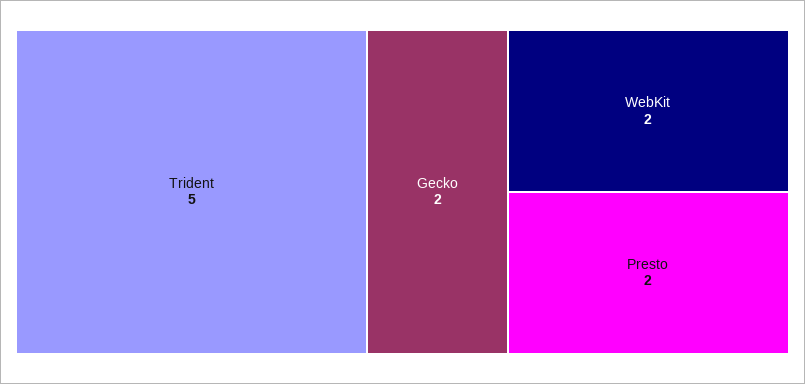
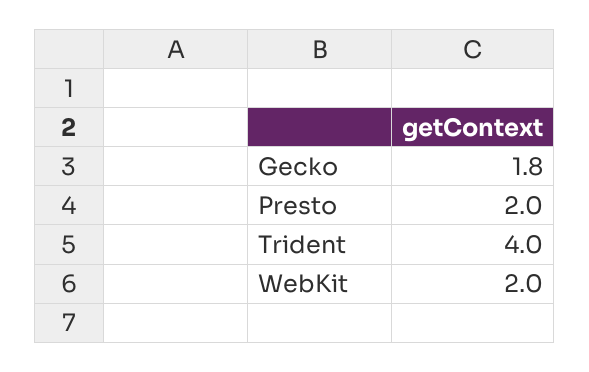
Trident: 5 -> 4
Gecko: 2 -> 1.8

